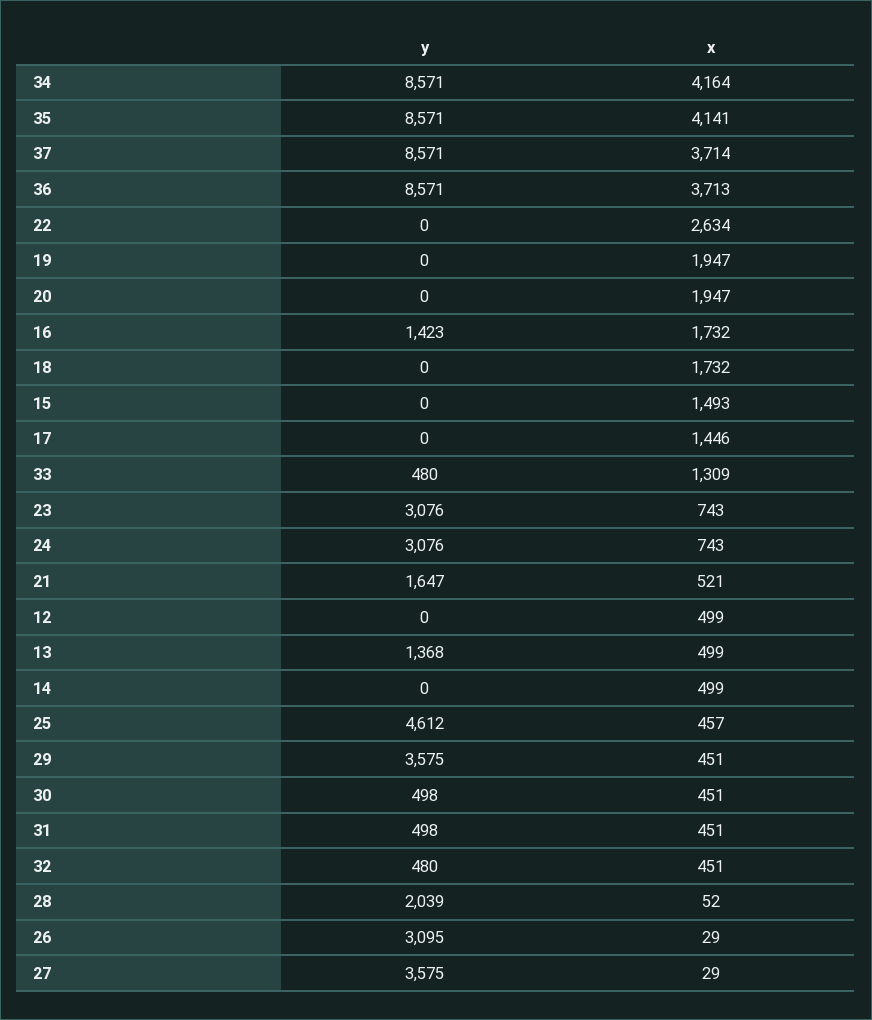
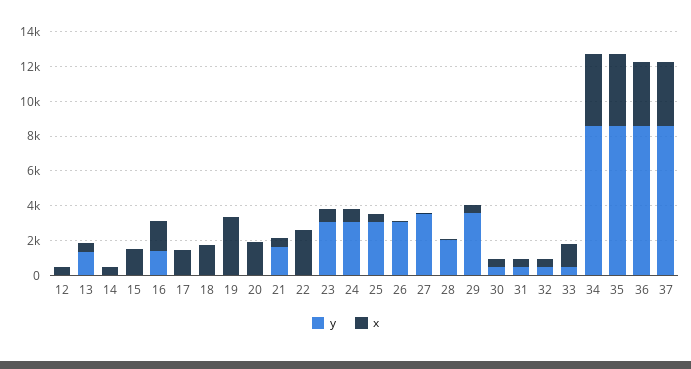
x, 19: 1947 -> 3500
y, 25: 4612 -> 3000

